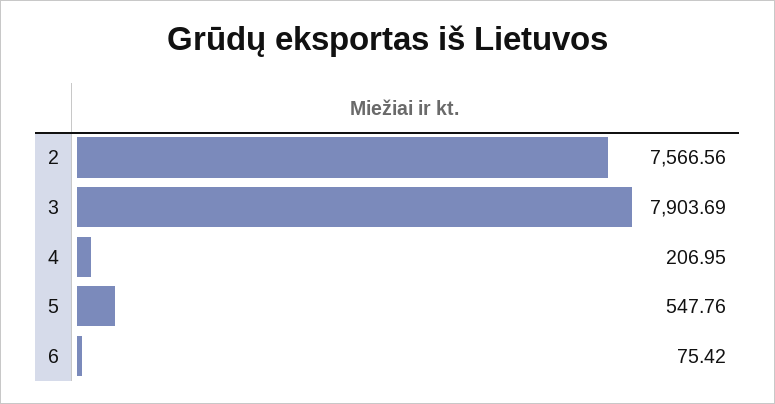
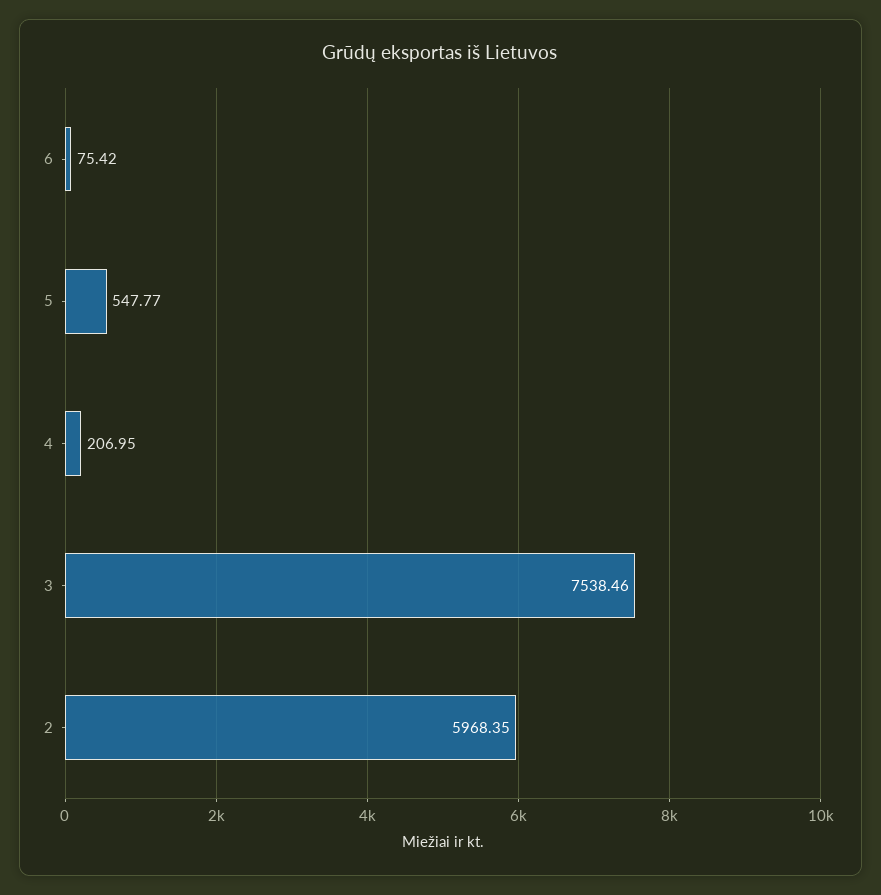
2: 7566.56 -> 5968.35
3: 7903.69 -> 7538.46
5: 547.76 -> 547.77

